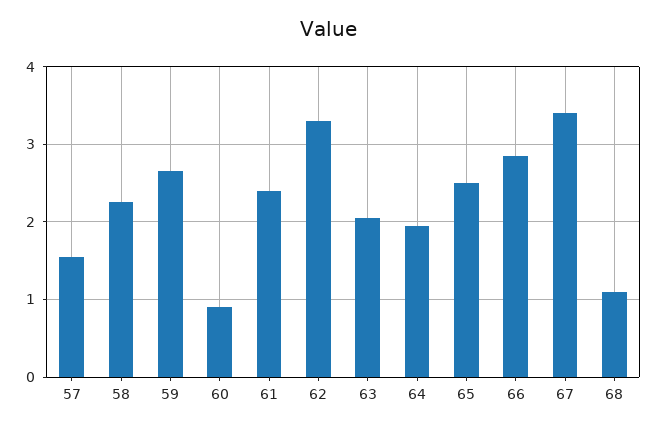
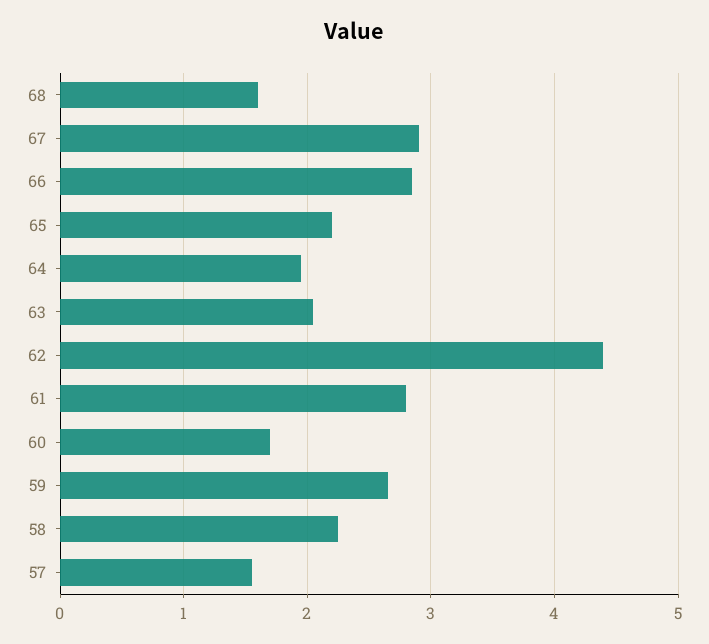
60: 0.9 -> 1.7
61: 2.4 -> 2.8
62: 3.3 -> 4.4
65: 2.5 -> 2.2
67: 3.4 -> 2.9
68: 1.1 -> 1.6

